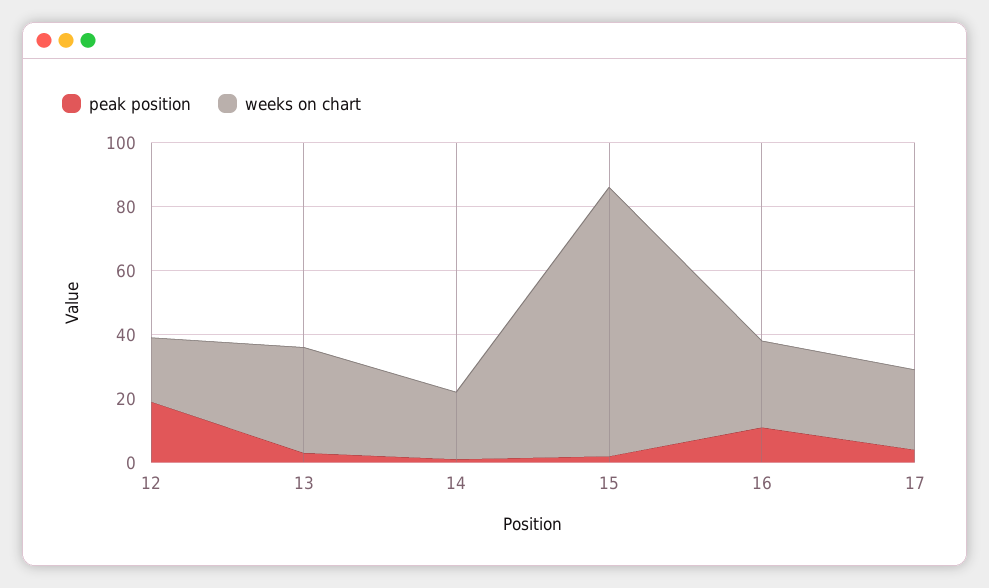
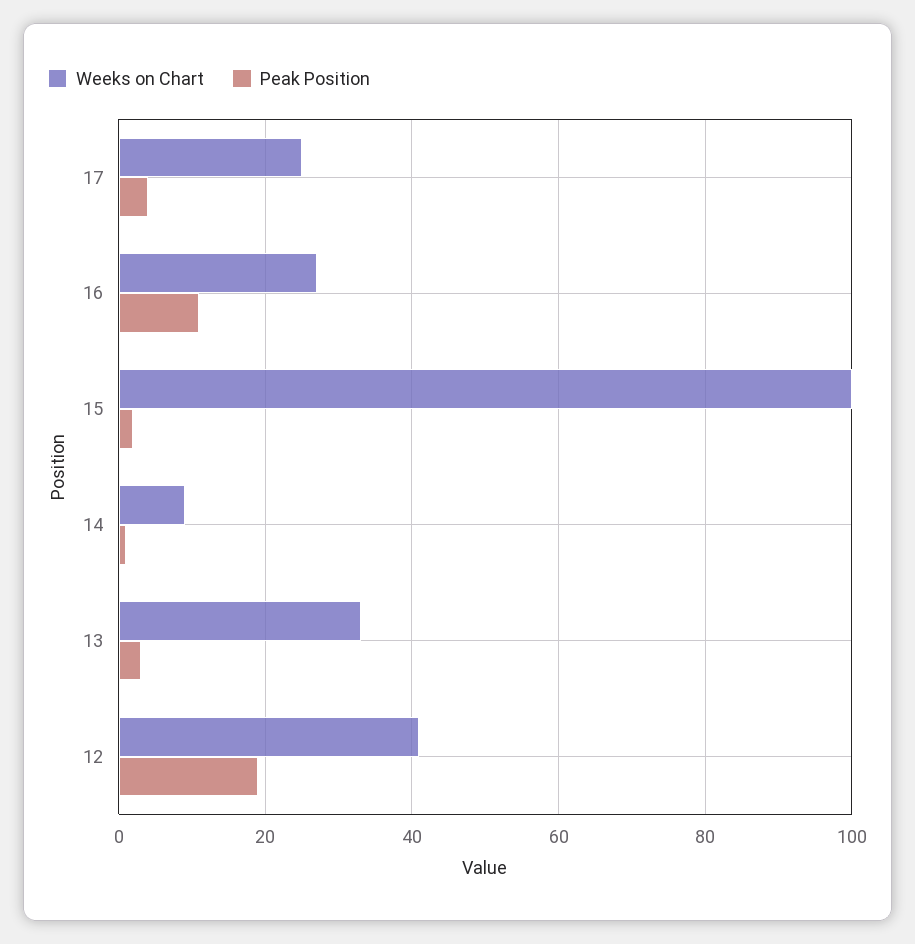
weeks on chart, 12: 20 -> 40
weeks on chart, 14: 20 -> 10
weeks on chart, 15: 85 -> 100

